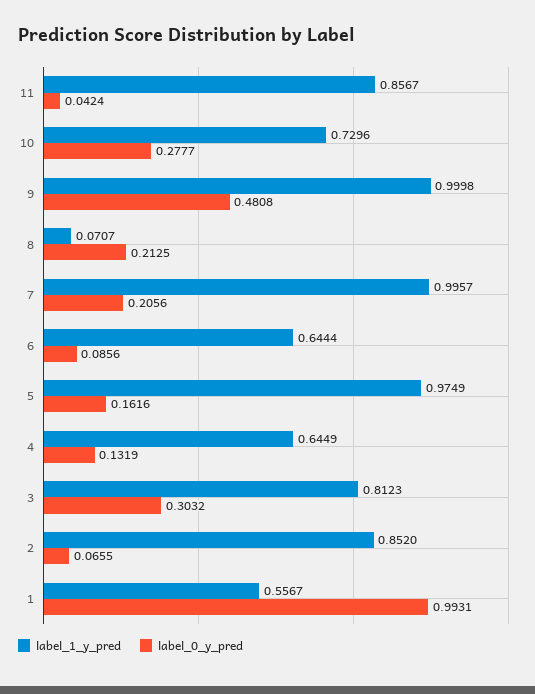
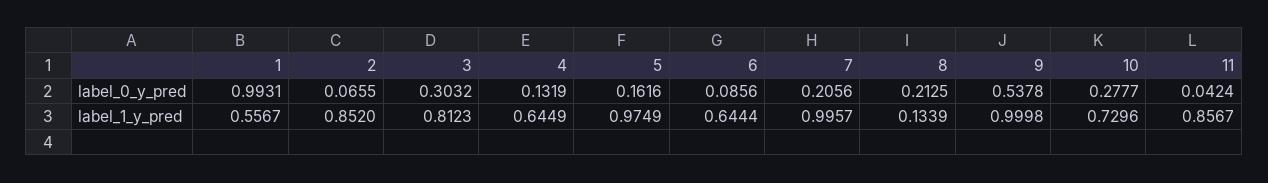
label_0_y_pred, 9: 0.4808 -> 0.5378
label_1_y_pred, 8: 0.0707 -> 0.1339

